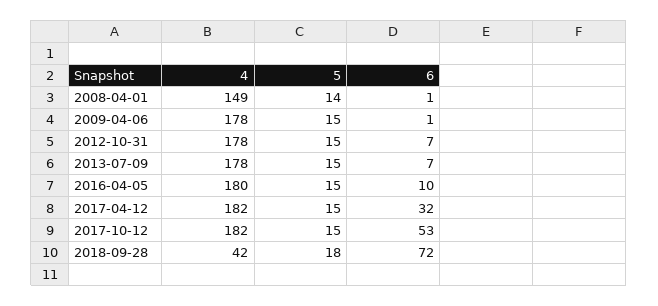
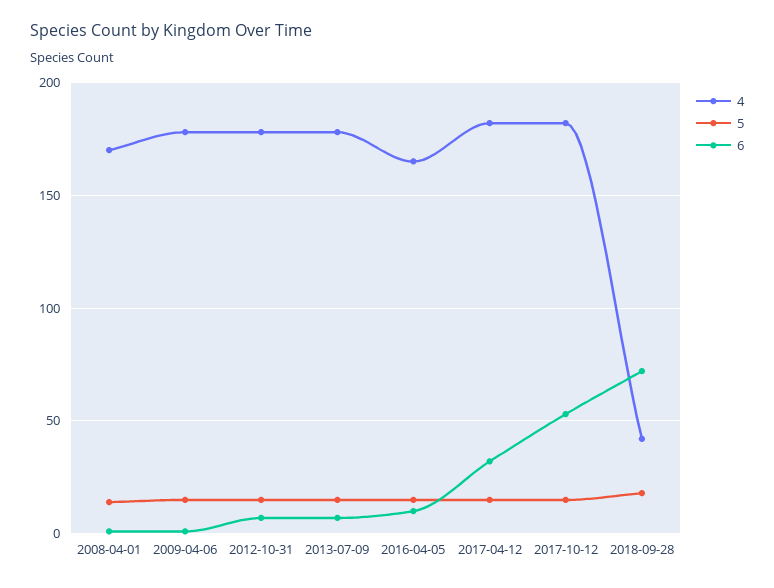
4, 2008-04-01: 149 -> 170
4, 2016-04-05: 180 -> 165

